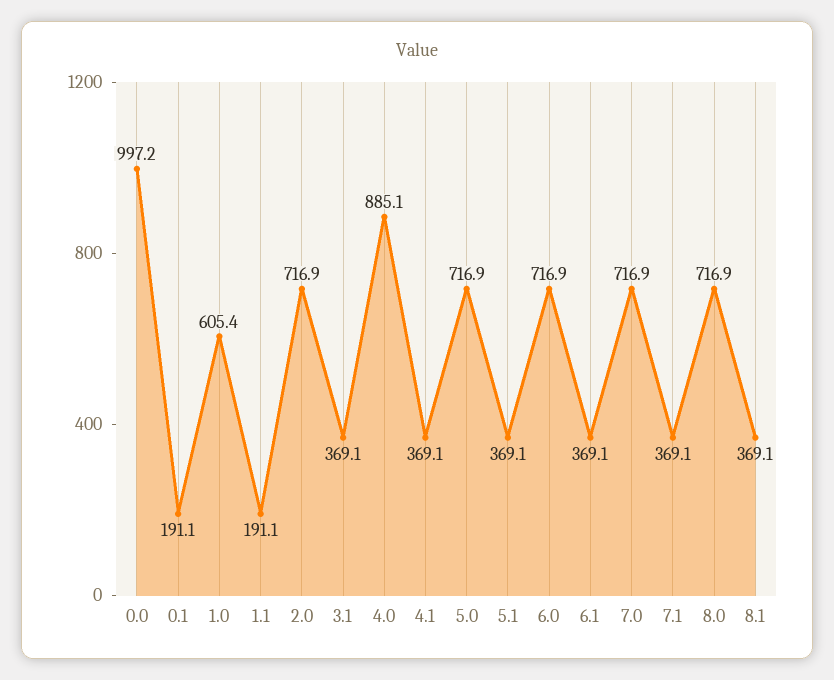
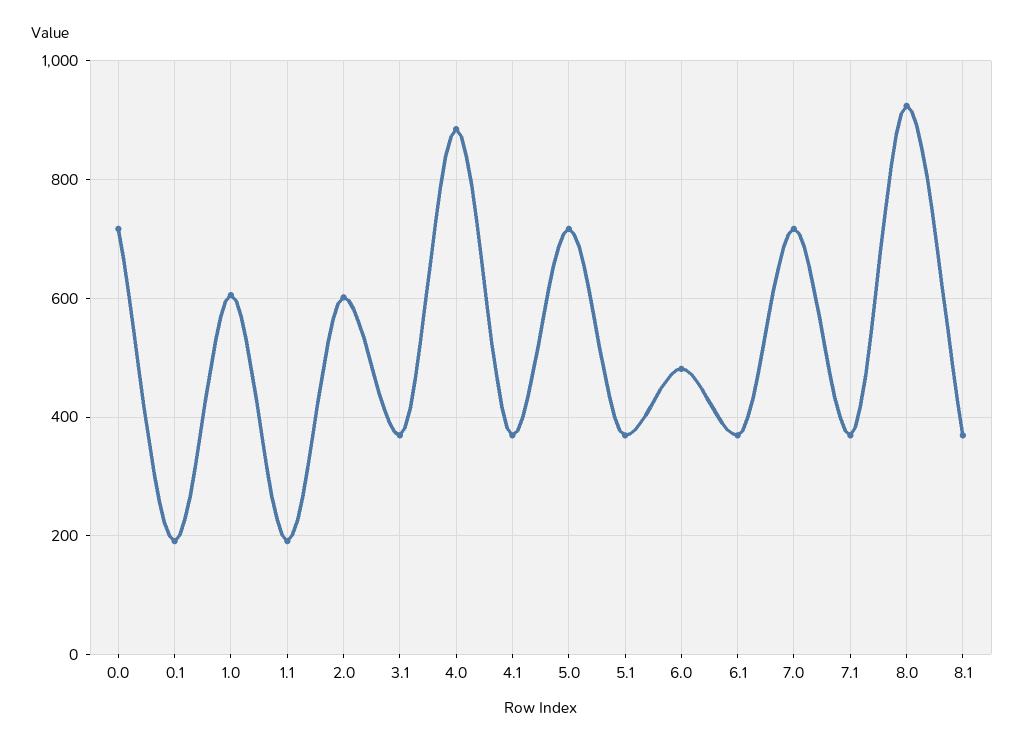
0.0: 997.2 -> 720
2.0: 716.9 -> 600
6.0: 716.9 -> 480
8.0: 716.9 -> 920

